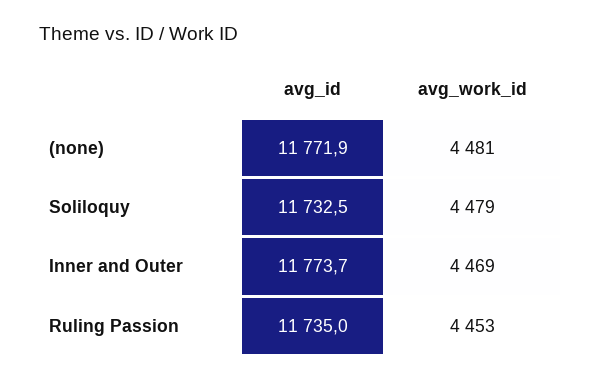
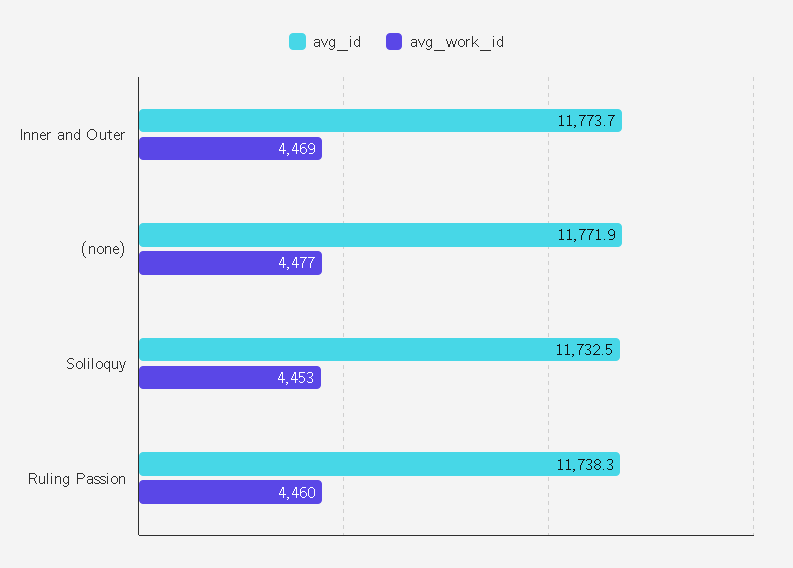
avg_work_id, (none): 4481 -> 4477
avg_work_id, Soliloquy: 4479 -> 4453
avg_id, Ruling Passion: 11735 -> 11738.3
avg_work_id, Ruling Passion: 4453 -> 4460

